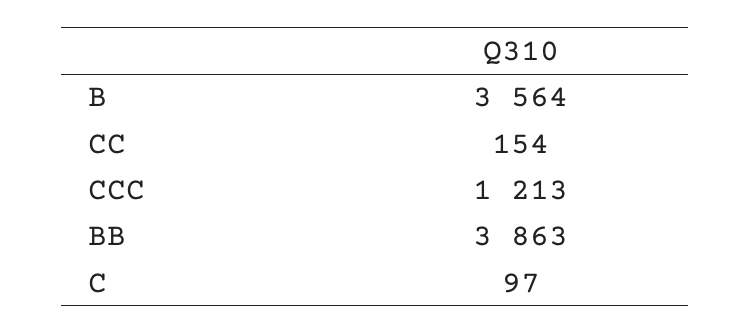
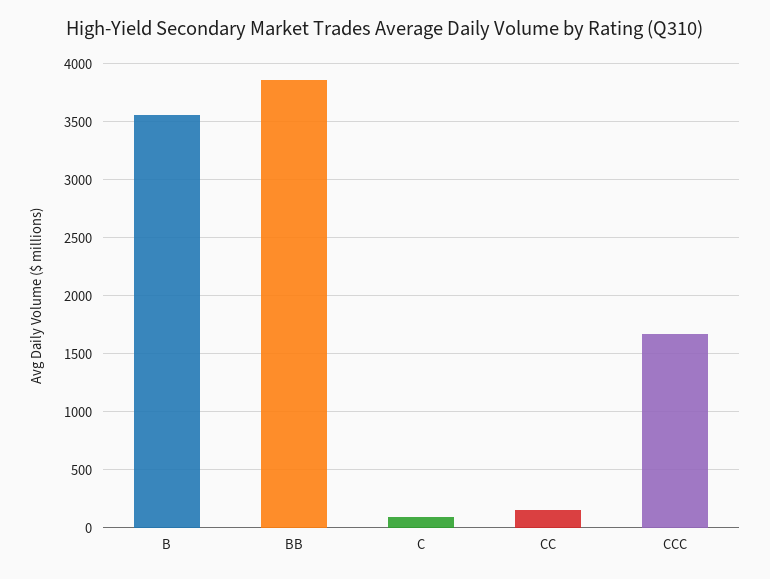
CCC: 1213 -> 1700

